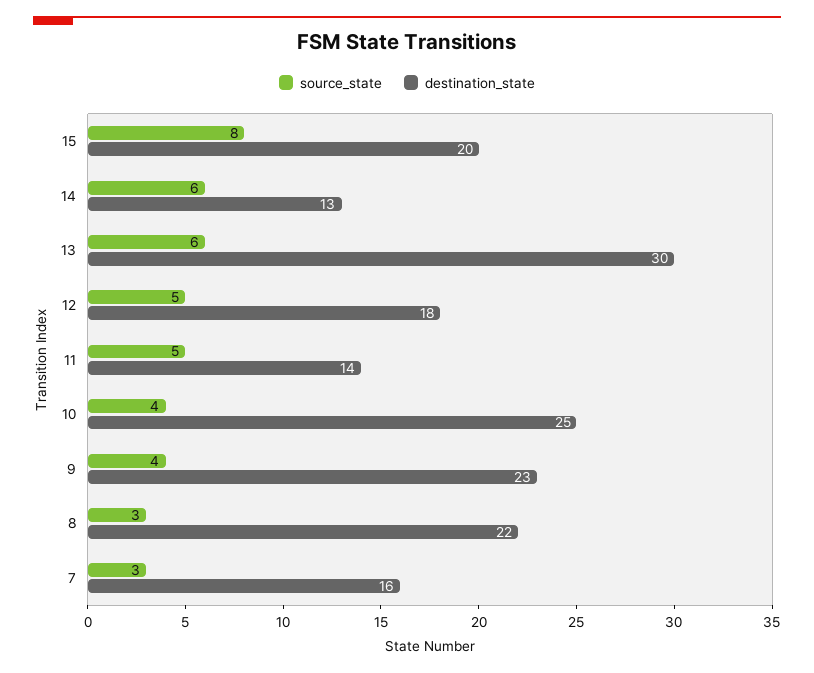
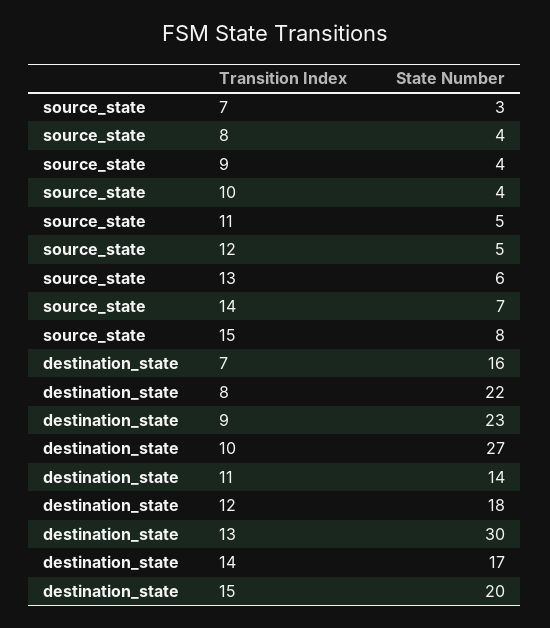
source_state, 14: 6 -> 7
destination_state, 14: 13 -> 17
destination_state, 10: 25 -> 27
source_state, 8: 3 -> 4

